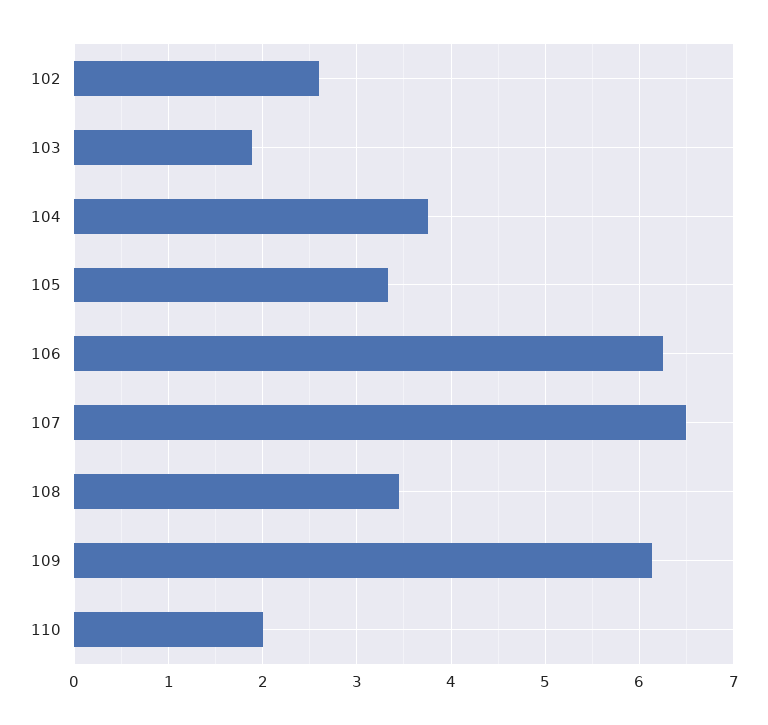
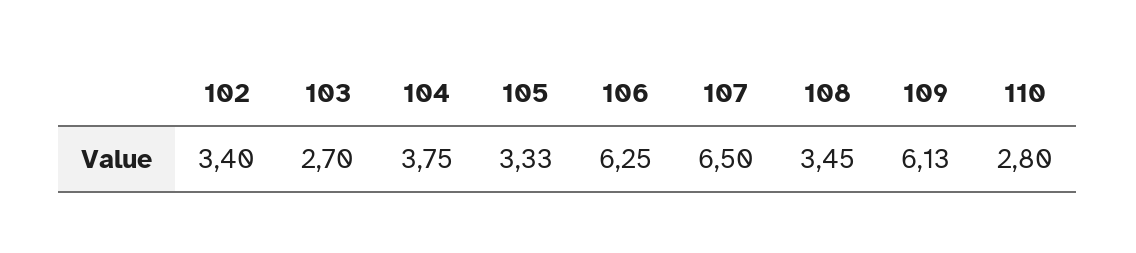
102: 2.6 -> 3.4
103: 1.9 -> 2.7
110: 2 -> 2.8

